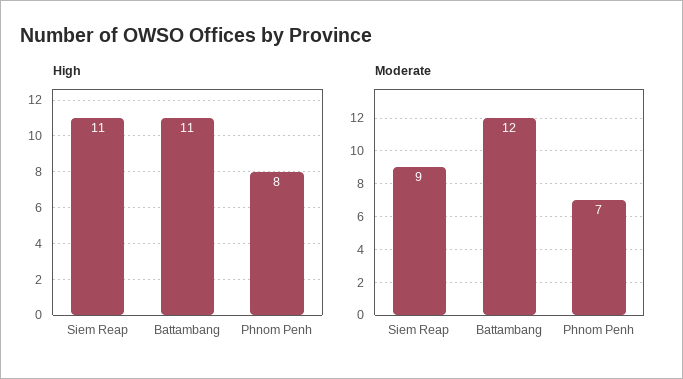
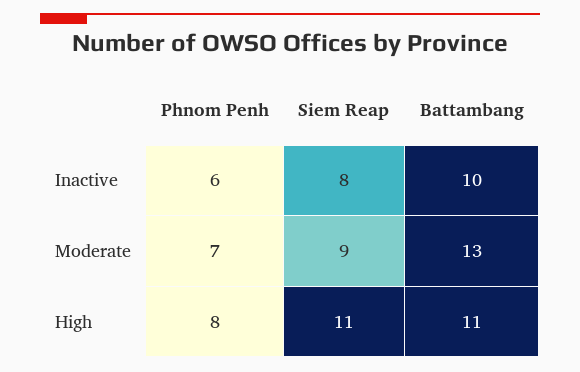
Moderate, Battambang: 12 -> 13
Inactive, Phnom Penh: none -> 6
Inactive, Siem Reap: none -> 8
Inactive, Battambang: none -> 10

